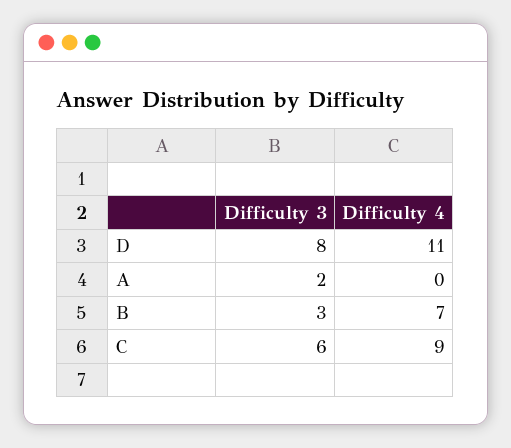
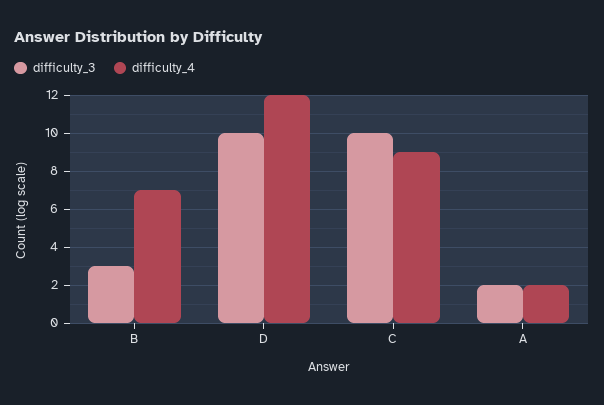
Difficulty 3, D: 8 -> 10
Difficulty 4, D: 11 -> 12
Difficulty 4, A: 0 -> 2
Difficulty 3, C: 6 -> 10

